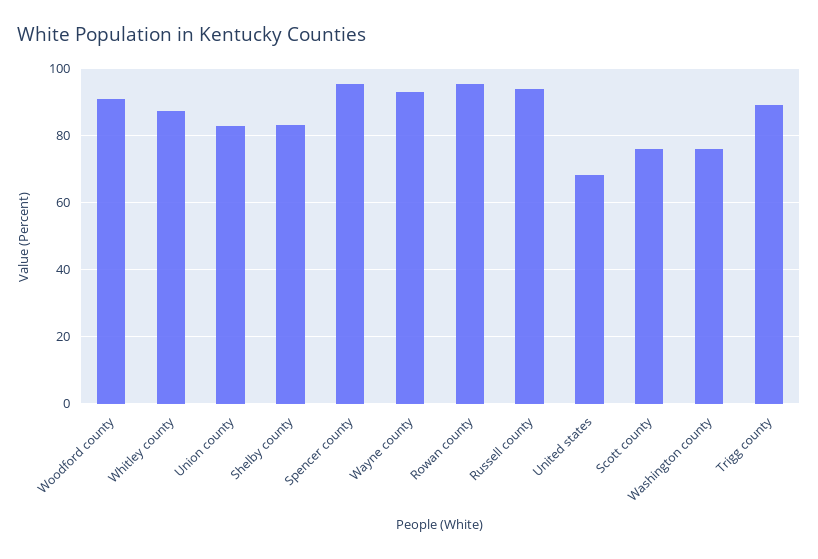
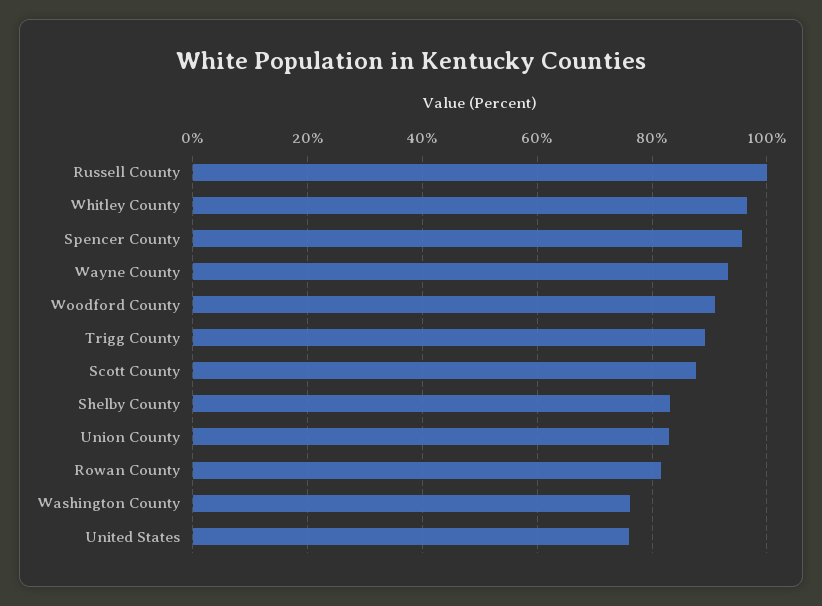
Whitley county: 88 -> 96
Rowan county: 96 -> 82
Russell county: 94 -> 100
United states: 68 -> 76
Scott county: 76 -> 88

